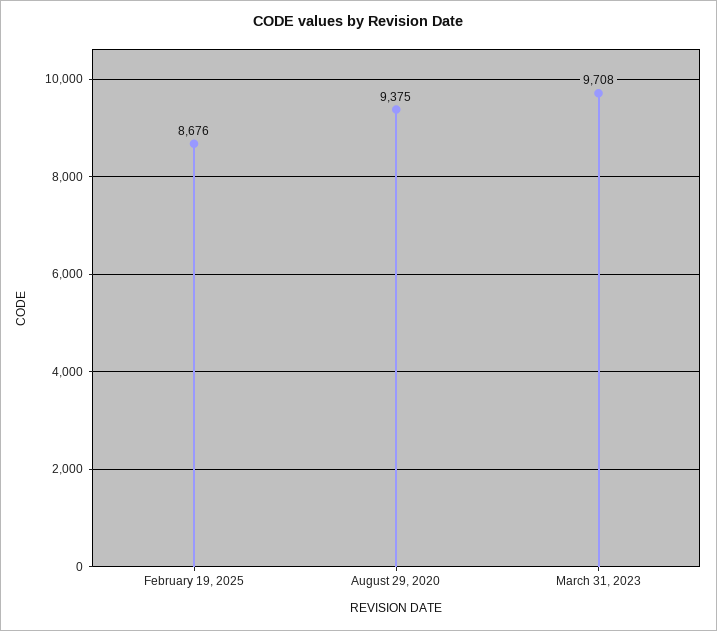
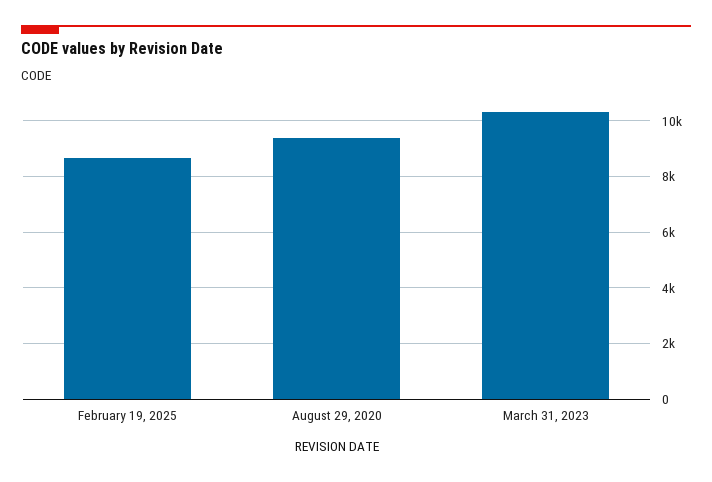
March 31, 2023: 9708 -> 10250

